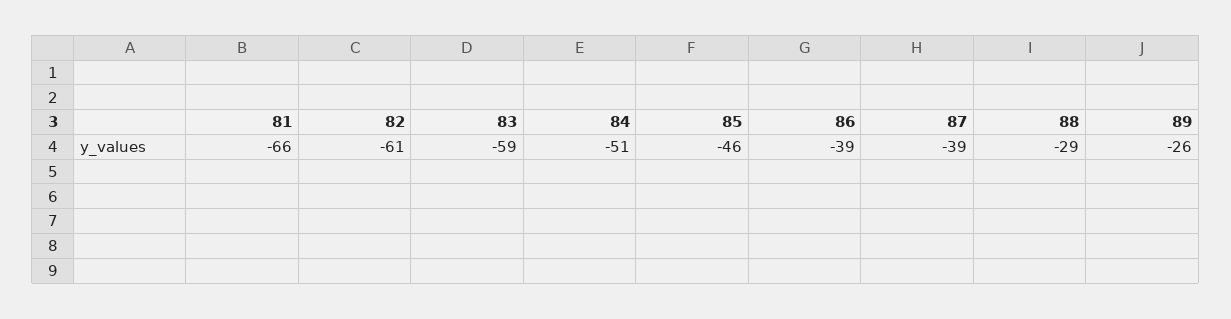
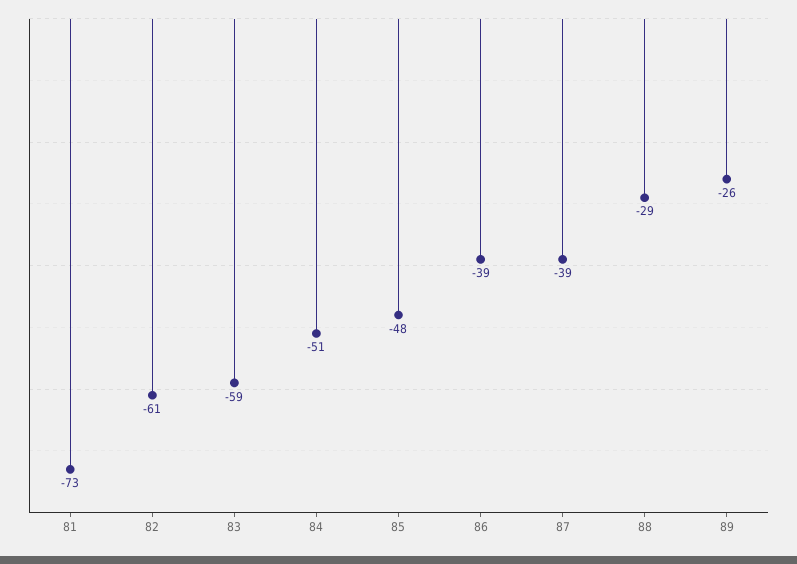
81: -66 -> -73
85: -46 -> -48

